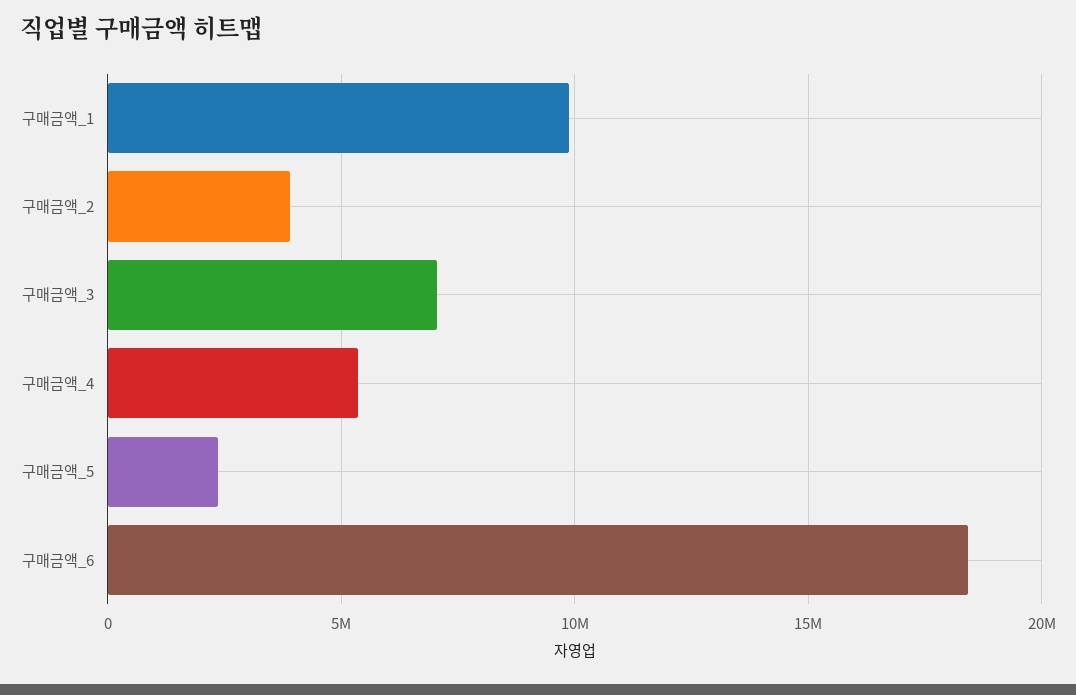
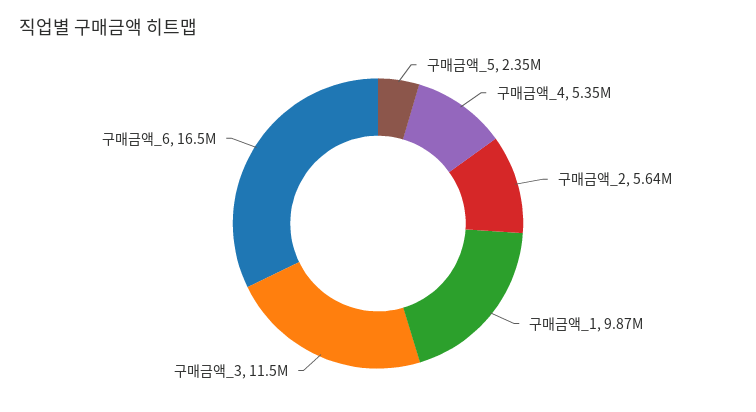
구매금액_2: 4000000 -> 5640000
구매금액_3: 7000000 -> 11500000
구매금액_6: 18500000 -> 16500000

